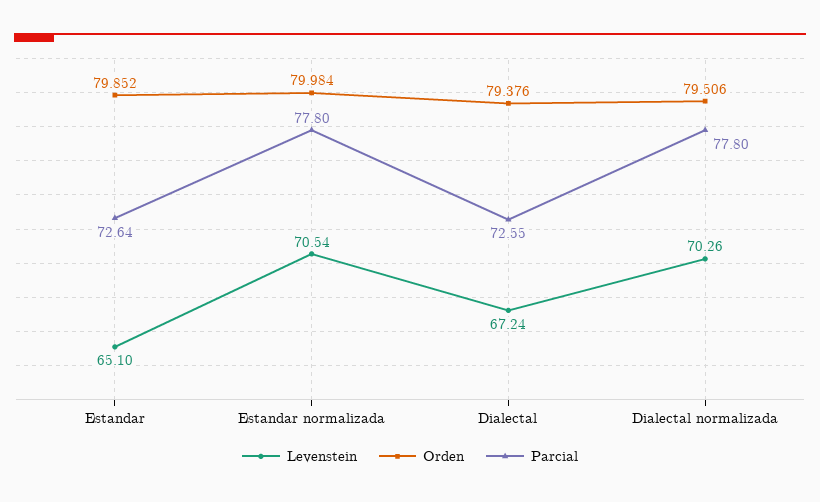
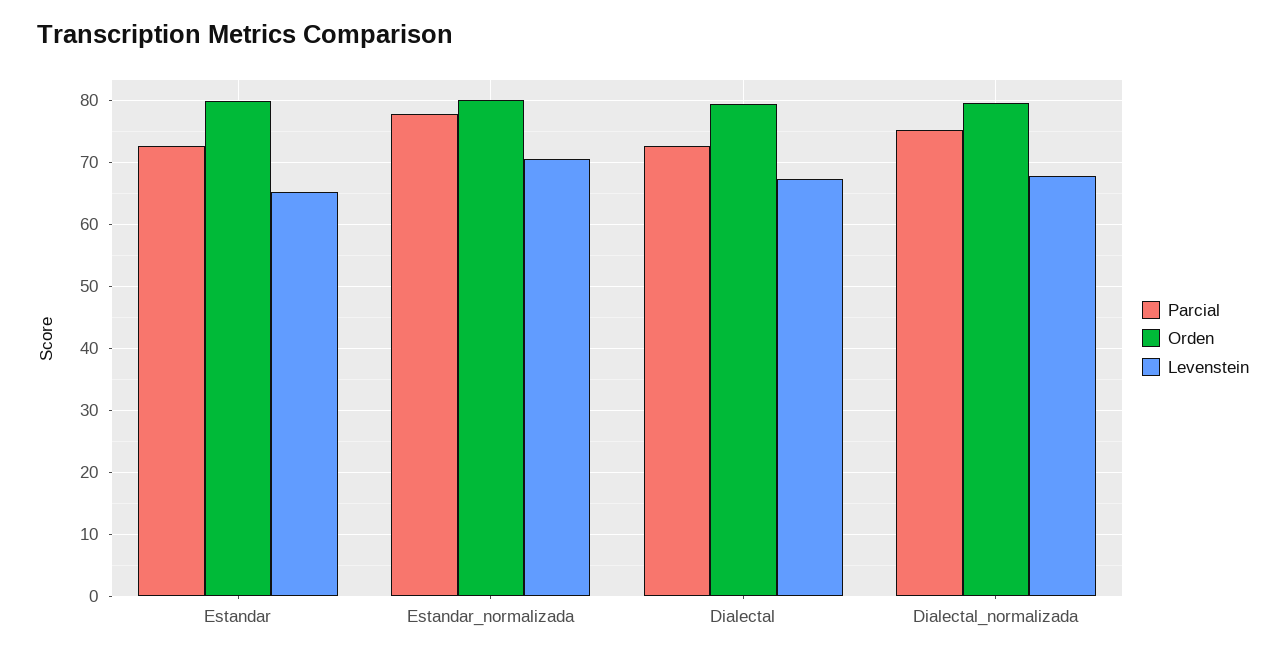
Levenstein, Dialectal normalizada: 70.26 -> 68
Parcial, Dialectal normalizada: 77.8 -> 75

